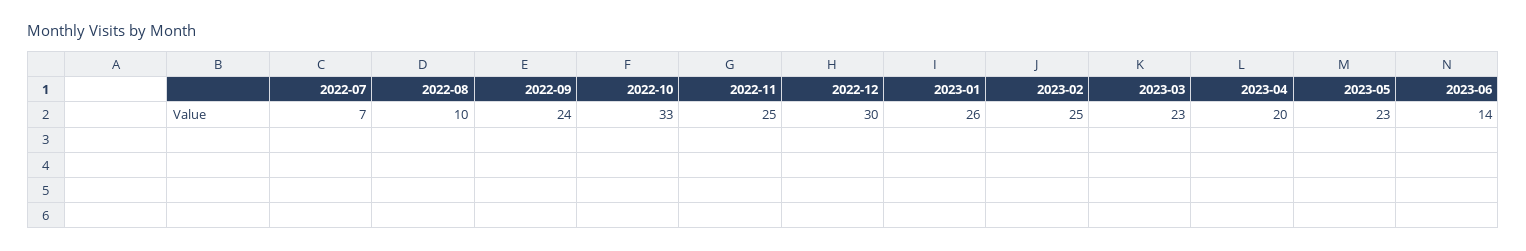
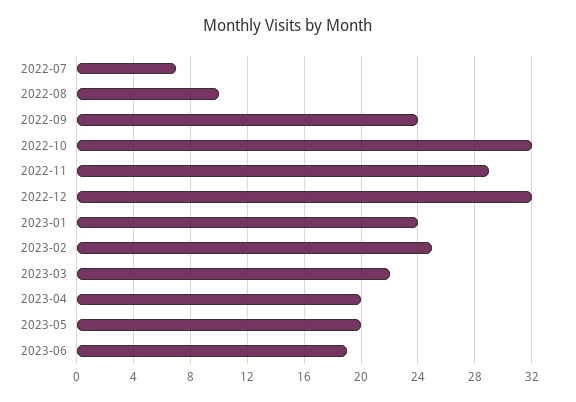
2022-10: 33 -> 32
2022-11: 25 -> 29
2022-12: 30 -> 32
2023-01: 26 -> 24
2023-03: 23 -> 22
2023-05: 23 -> 20
2023-06: 14 -> 19

